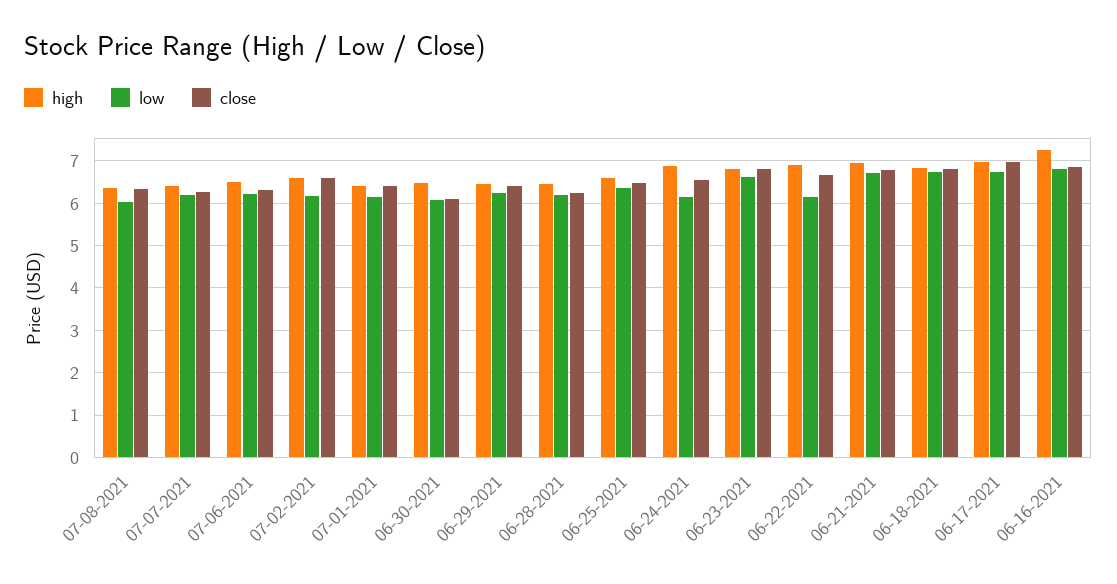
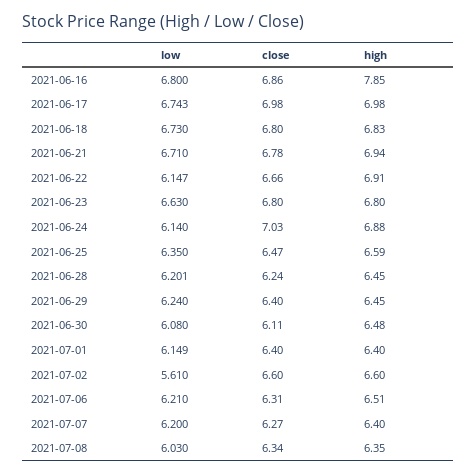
low, 07-02-2021: 6.2 -> 5.61
close, 06-24-2021: 6.6 -> 7.03
high, 06-16-2021: 7.2 -> 7.85

